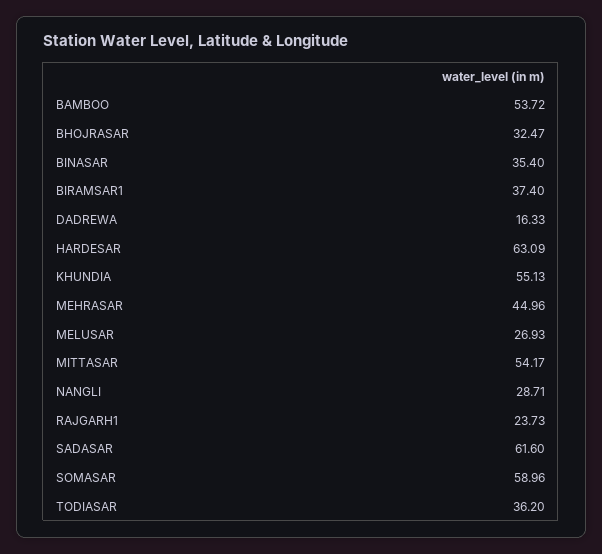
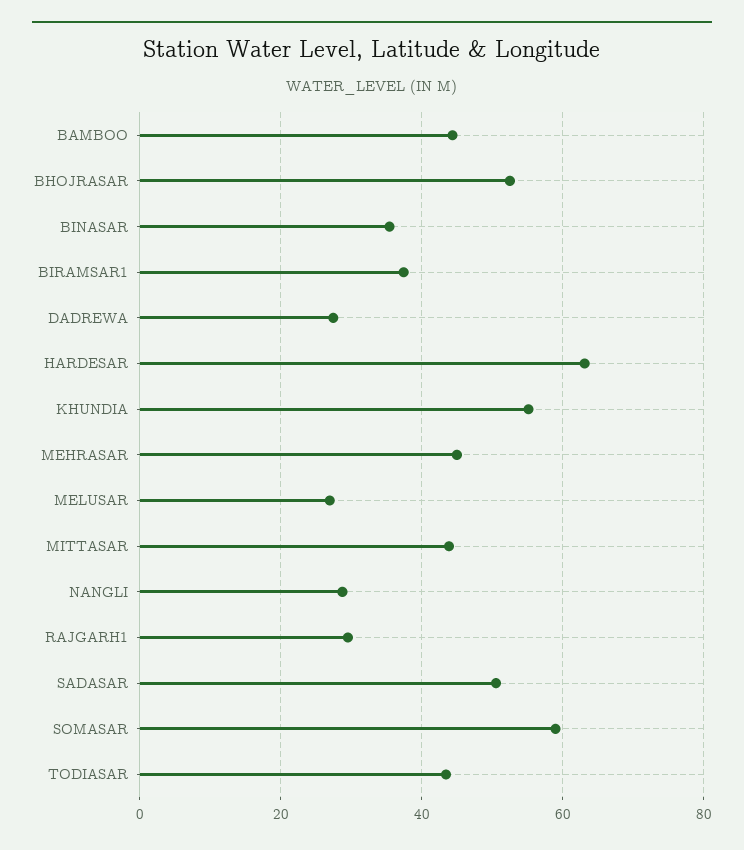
BAMBOO: 53.72 -> 44
BHOJRASAR: 32.47 -> 52
DADREWA: 16.33 -> 28
MITTASAR: 54.17 -> 44
RAJGARH1: 23.73 -> 30
SADASAR: 61.6 -> 50
TODIASAR: 36.2 -> 44

